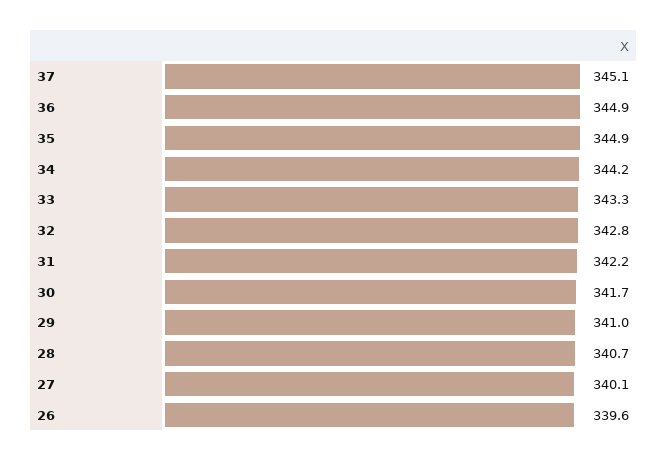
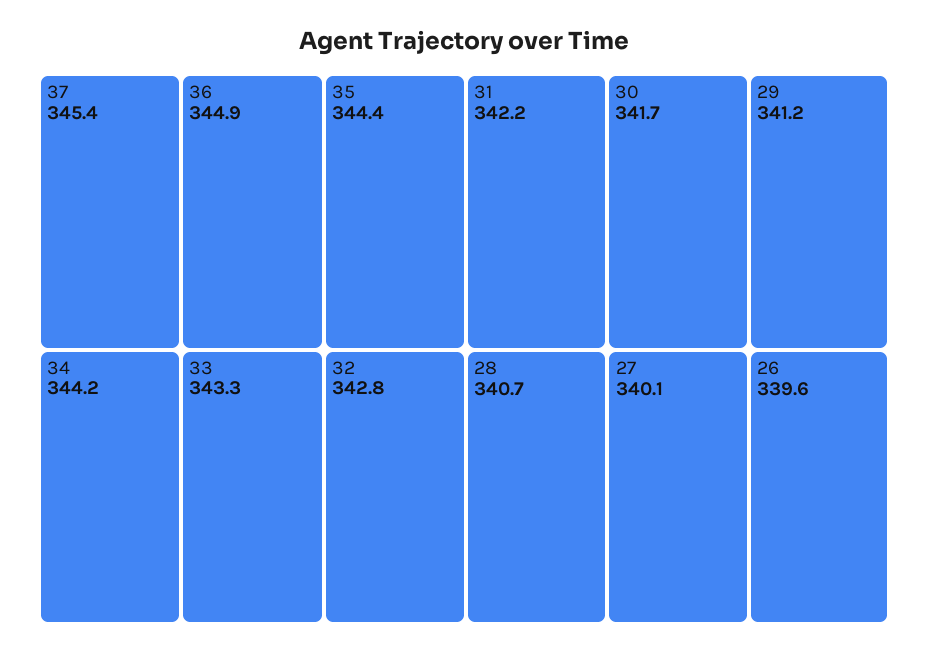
37: 345.1 -> 345.4
35: 344.9 -> 344.4
29: 341 -> 341.2

